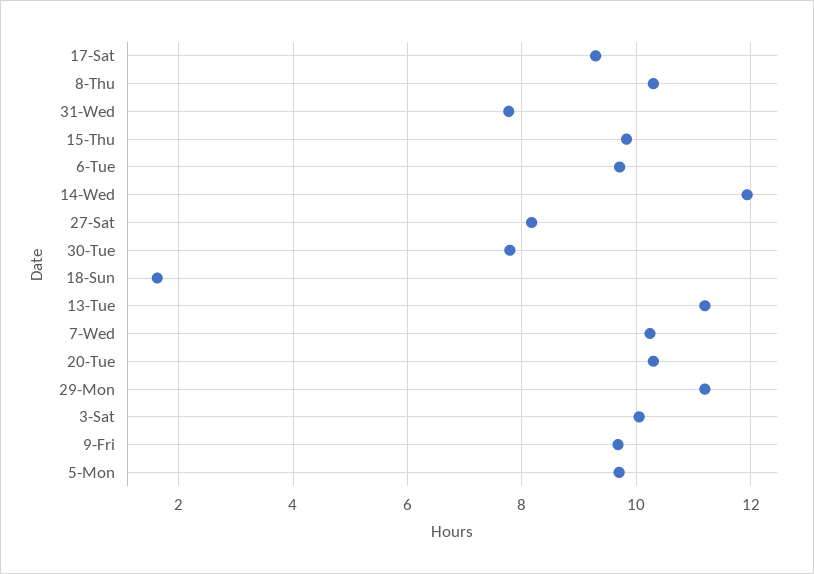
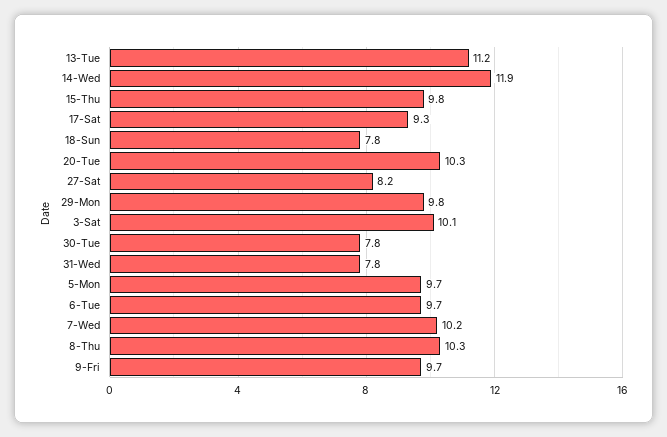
18-Sun: 1.6 -> 7.8
29-Mon: 11.2 -> 9.8

